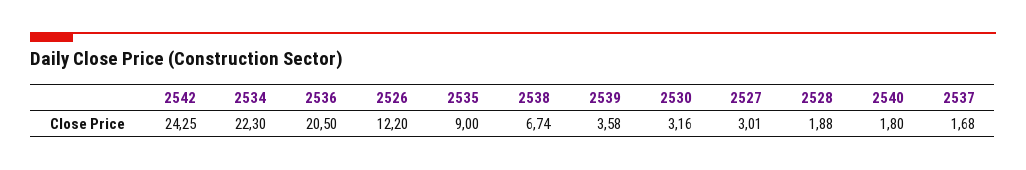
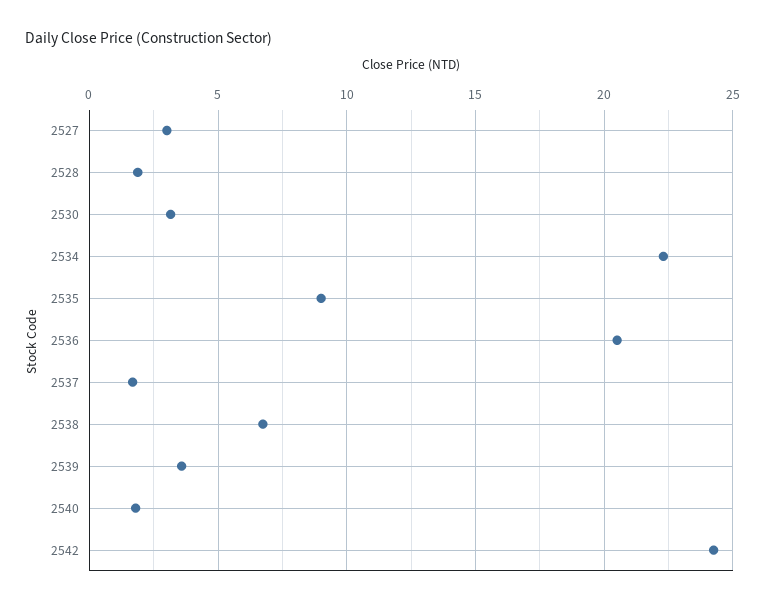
2526: 12.2 -> none

